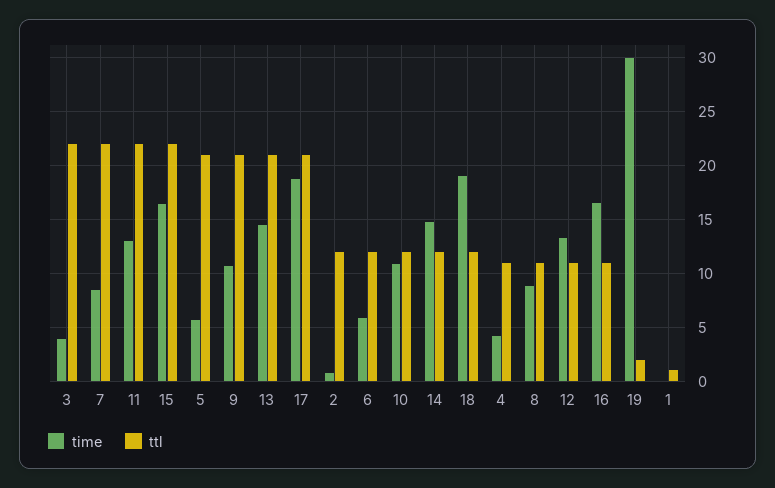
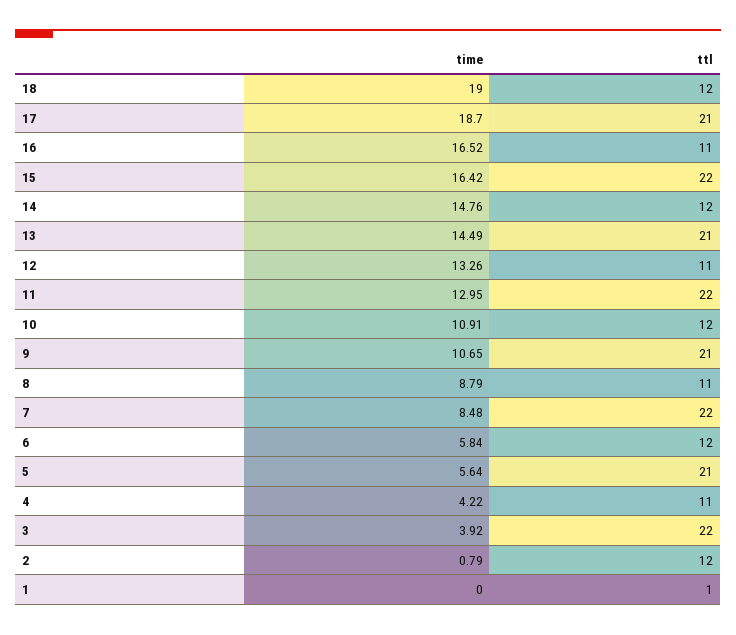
time, 19: 30 -> none
ttl, 19: 2 -> none

